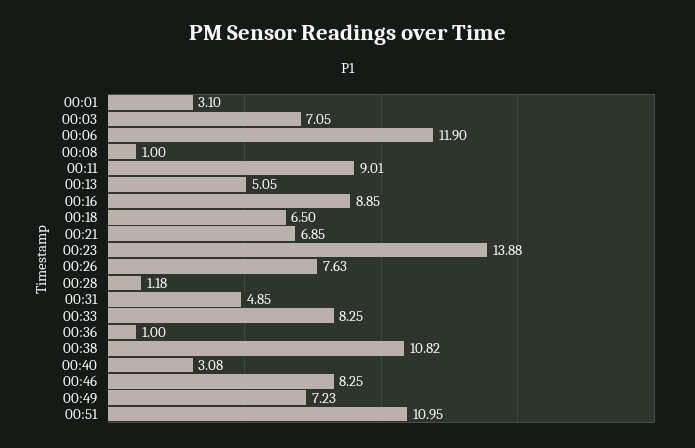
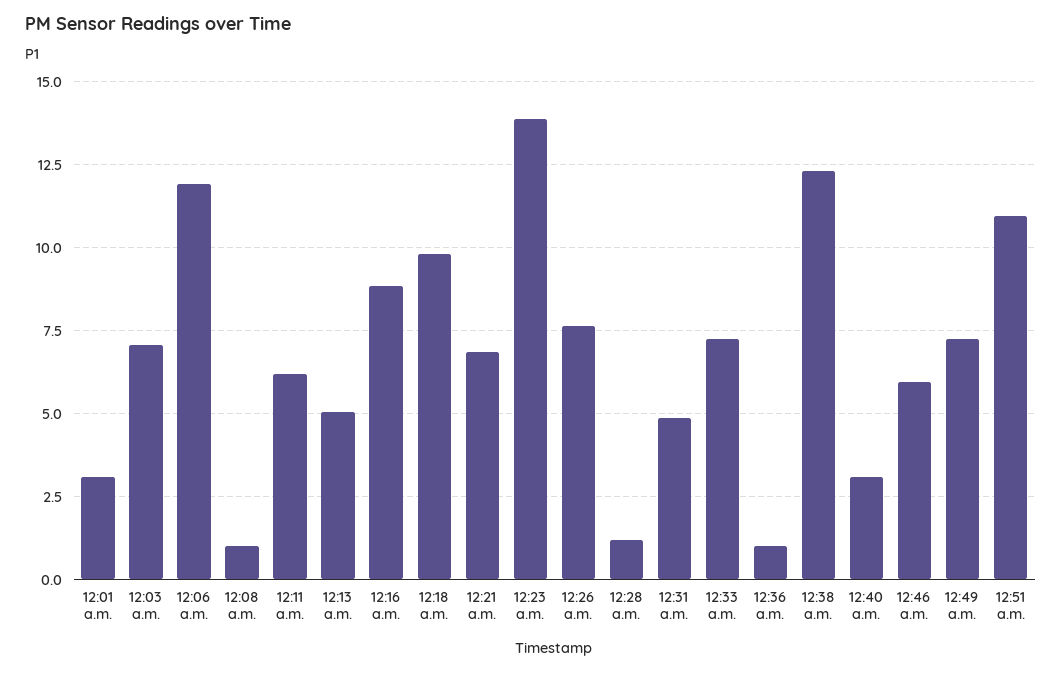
00:11: 9.01 -> 6.25
00:18: 6.5 -> 9.75
00:33: 8.25 -> 7.25
00:38: 10.82 -> 12.25
00:46: 8.25 -> 6

